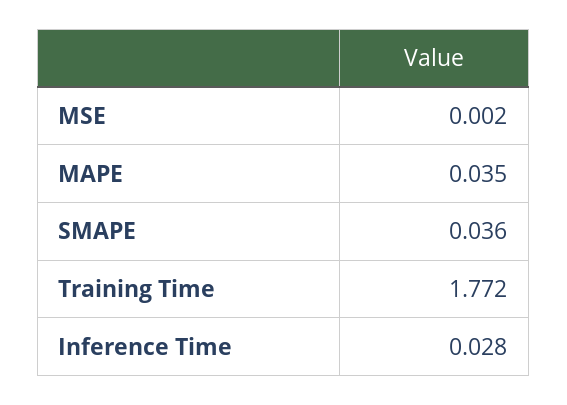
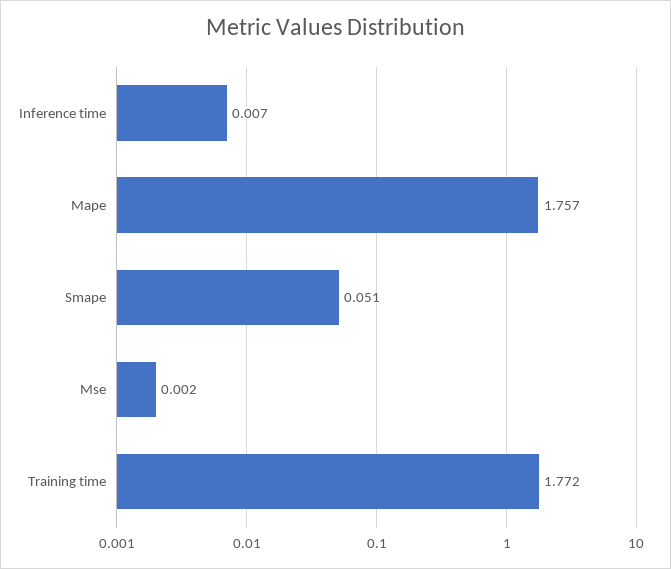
MAPE: 0.035 -> 1.757
SMAPE: 0.036 -> 0.051
Inference Time: 0.028 -> 0.007

